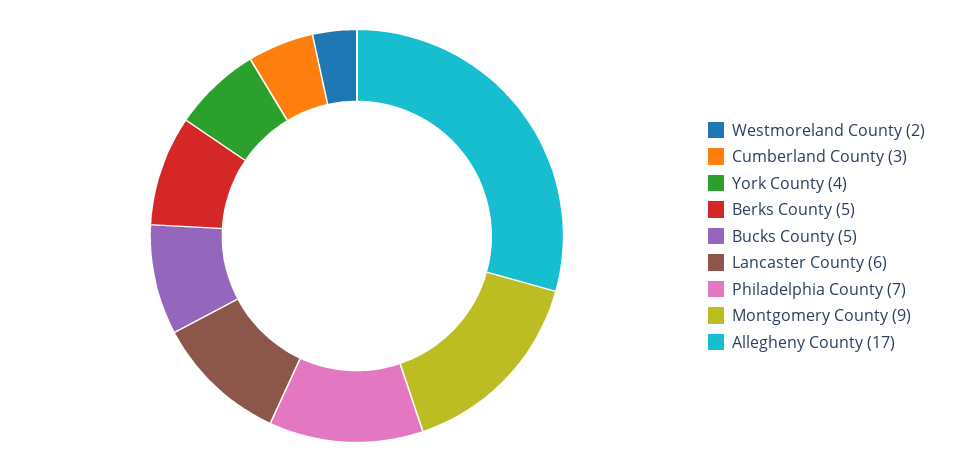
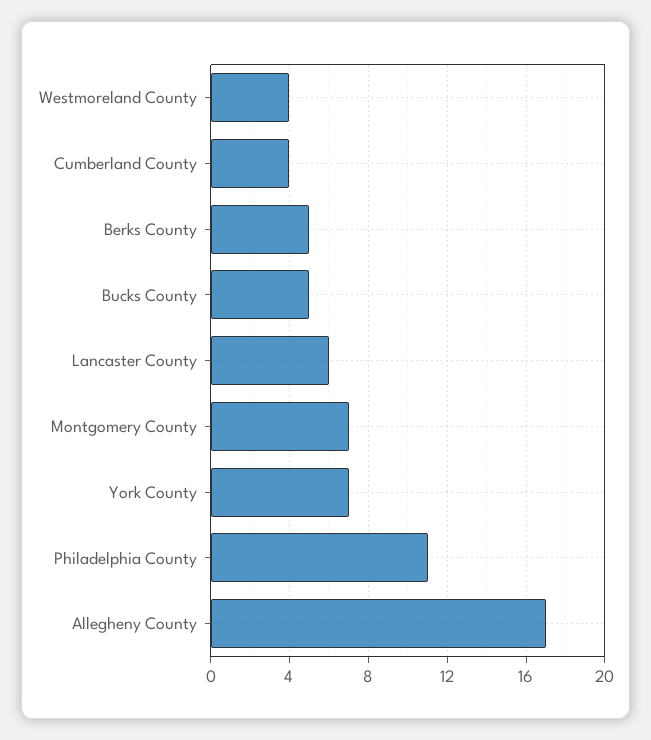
Westmoreland County: 2 -> 4
Cumberland County: 3 -> 4
York County: 4 -> 7
Philadelphia County: 7 -> 11
Montgomery County: 9 -> 7

